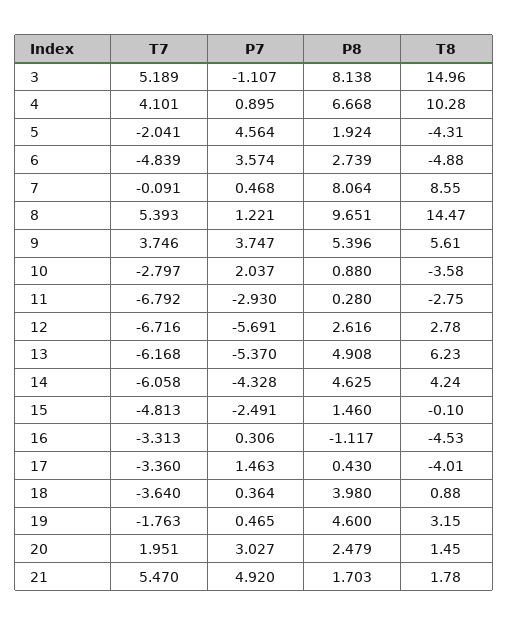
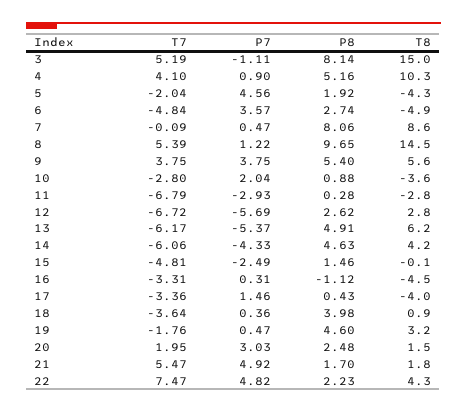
P8, 4: 6.668 -> 5.16
T7, 22: none -> 7.47
P7, 22: none -> 4.82
P8, 22: none -> 2.23
T8, 22: none -> 4.3

